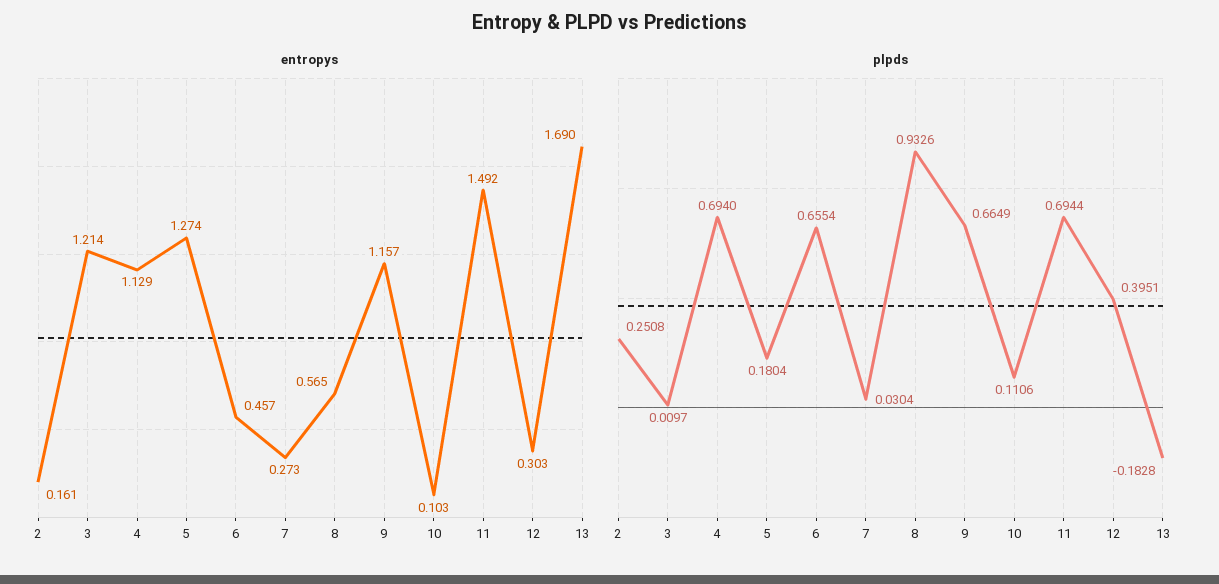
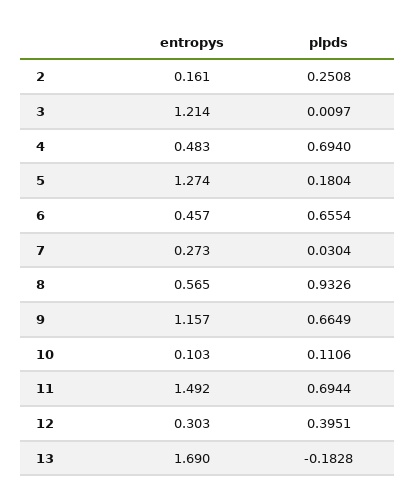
entropys, 4: 1.129 -> 0.483

